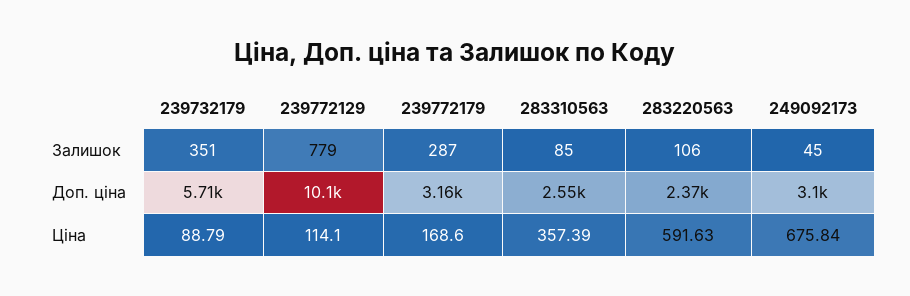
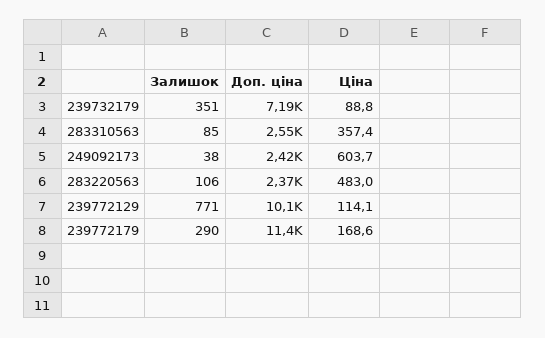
239772129, Залишок: 779 -> 771
239772179, Залишок: 287 -> 290
249092173, Залишок: 45 -> 38
239732179, Доп. ціна: 5710 -> 7190
239772179, Доп. ціна: 3160 -> 11400
249092173, Доп. ціна: 3100 -> 2420
283220563, Ціна: 591.63 -> 483
249092173, Ціна: 675.84 -> 603.7

